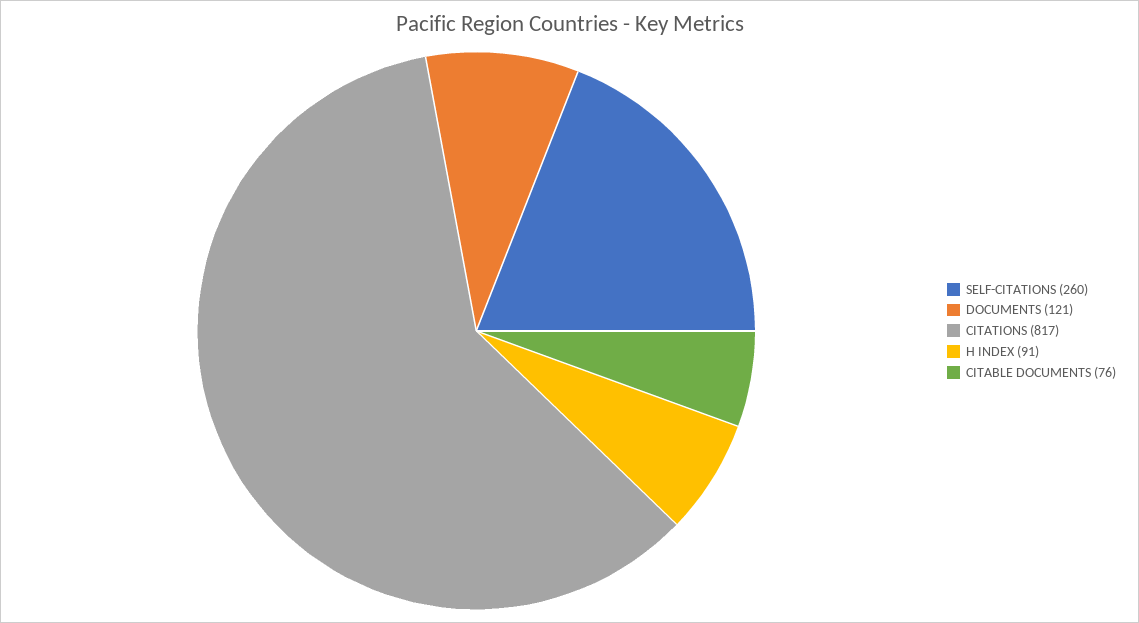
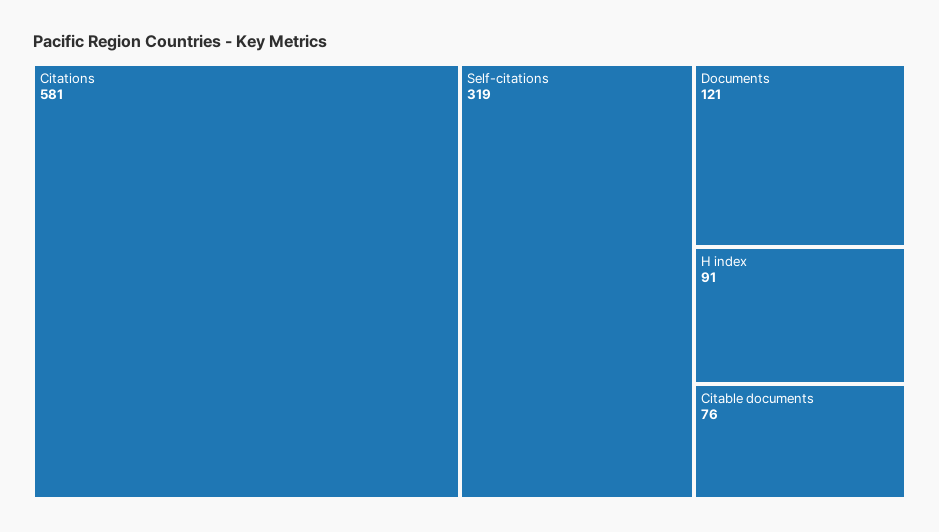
SELF-CITATIONS: 260 -> 319
CITATIONS: 817 -> 581

